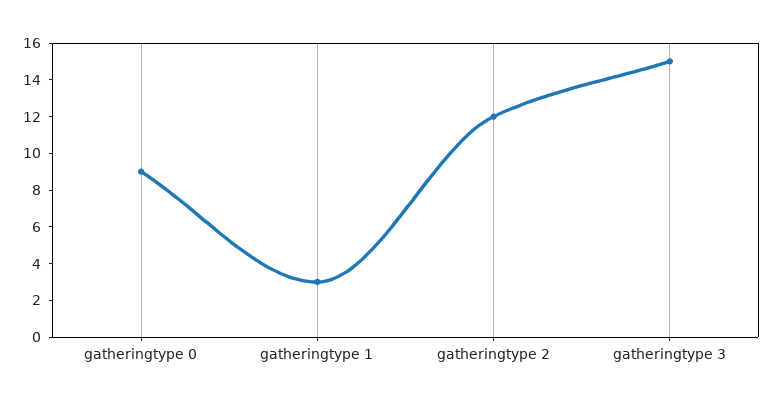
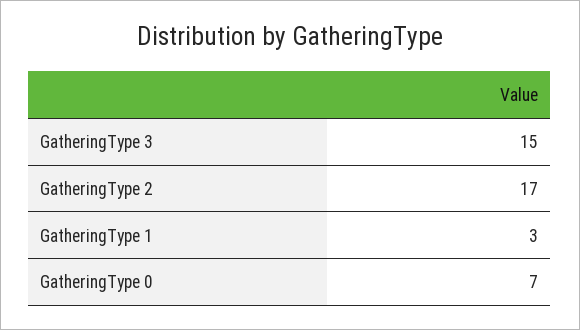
gatheringtype 0: 9 -> 7
gatheringtype 2: 12 -> 17

